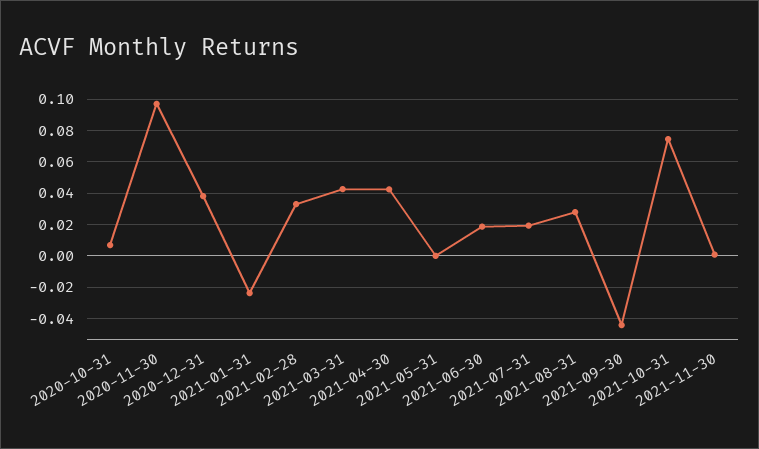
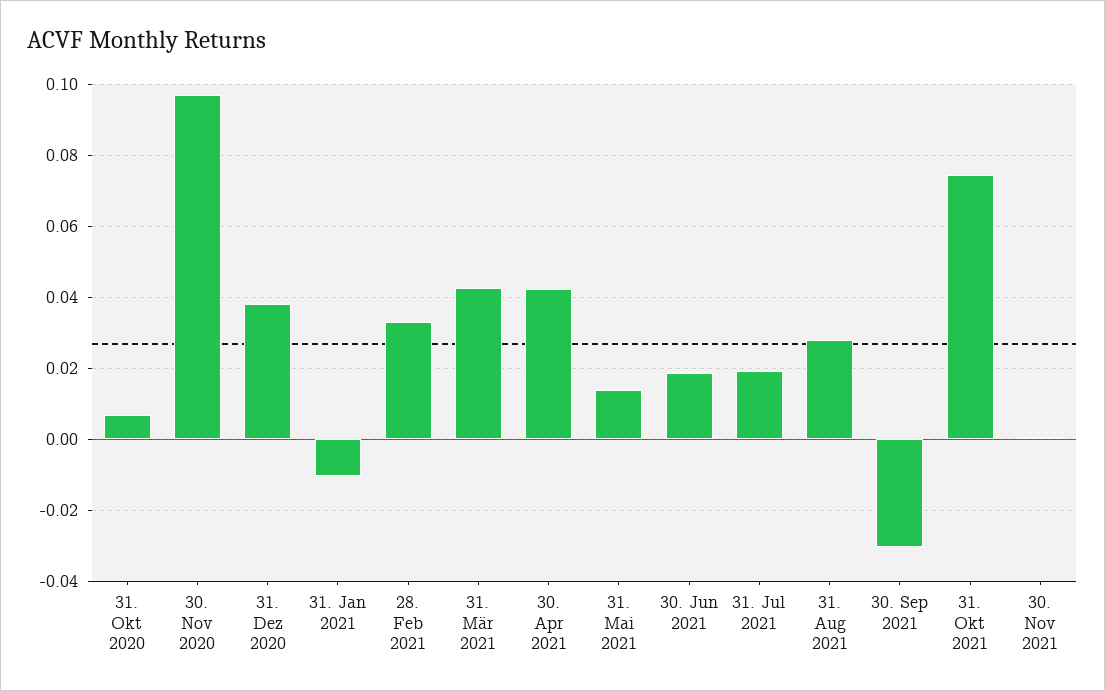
2021-01-31: -0.025 -> -0.01
2021-05-31: 0 -> 0.014
2021-09-30: -0.045 -> -0.03

